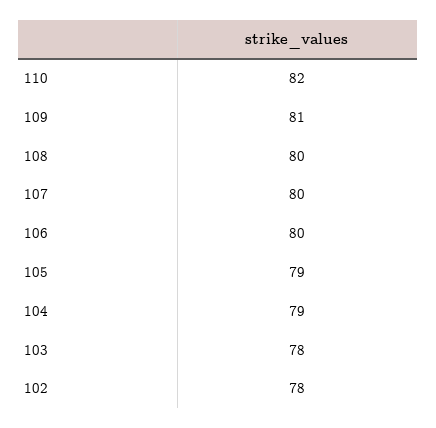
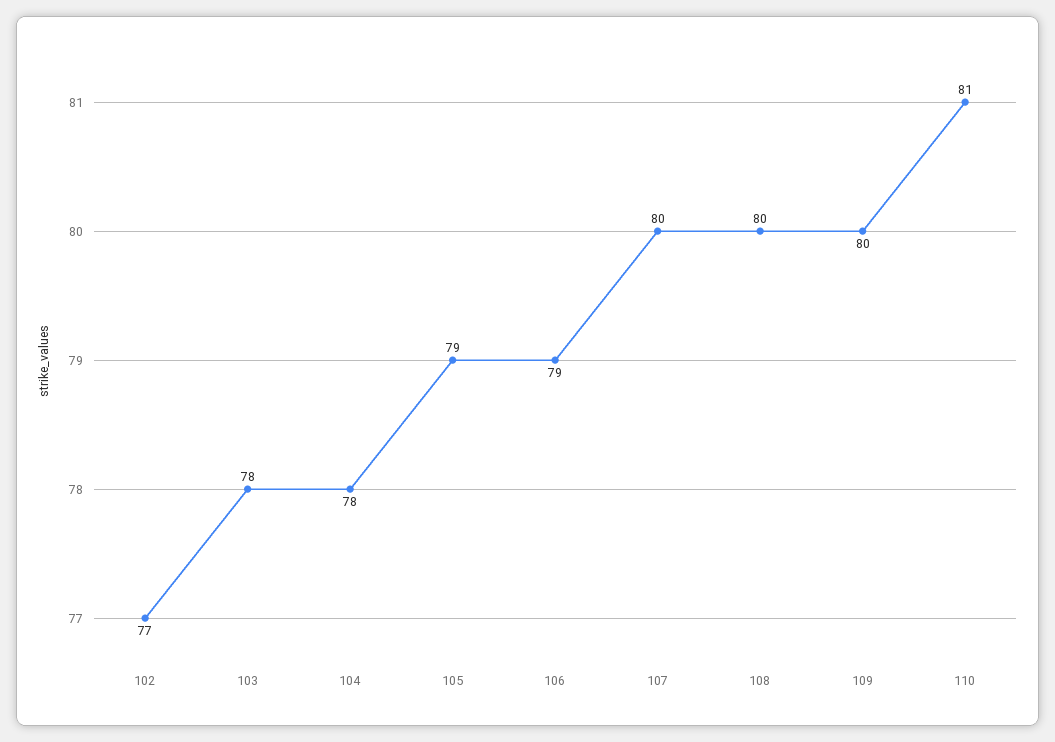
110: 82 -> 81
109: 81 -> 80
106: 80 -> 79
104: 79 -> 78
102: 78 -> 77

